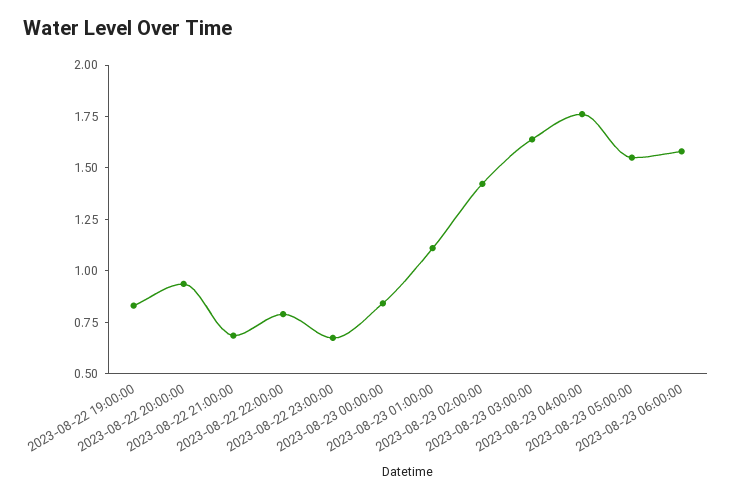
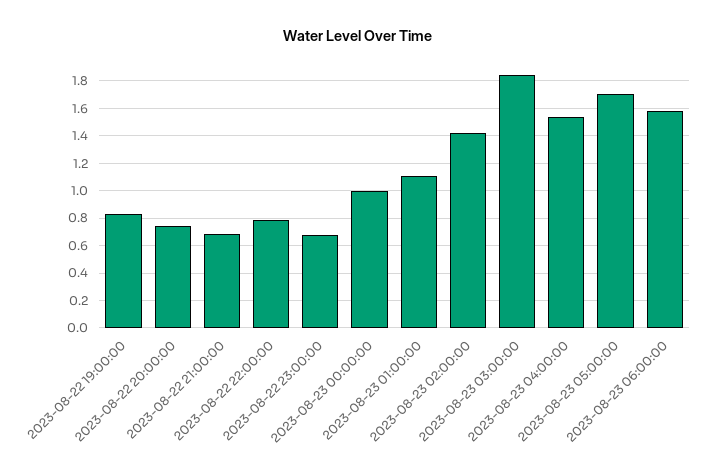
2023-08-22 20:00:00: 0.95 -> 0.75
2023-08-23 00:00:00: 0.85 -> 1
2023-08-23 03:00:00: 1.65 -> 1.85
2023-08-23 04:00:00: 1.75 -> 1.55
2023-08-23 05:00:00: 1.55 -> 1.7

